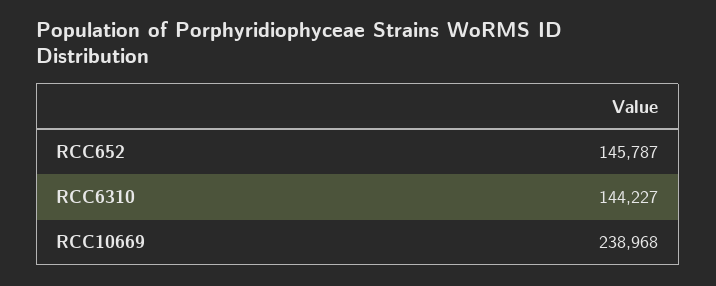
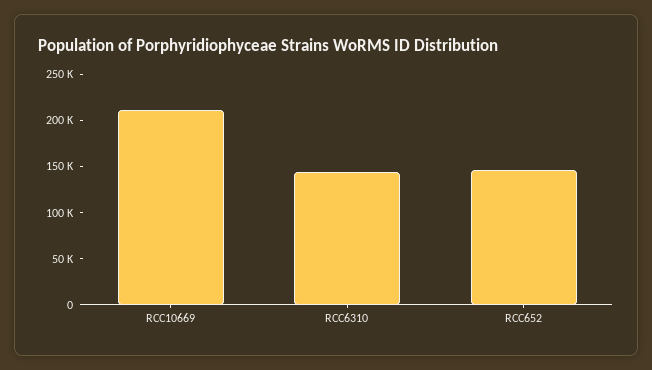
RCC10669: 238968 -> 210000

